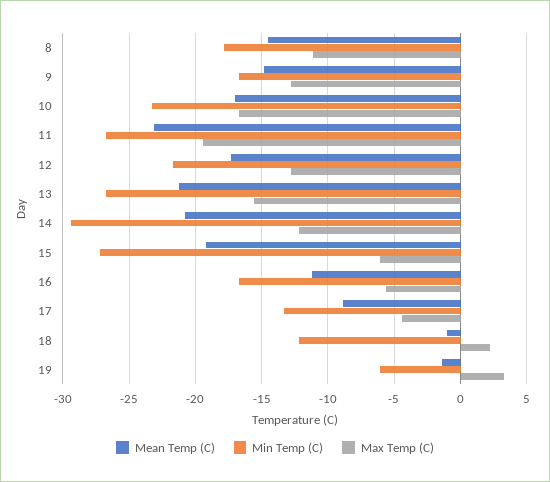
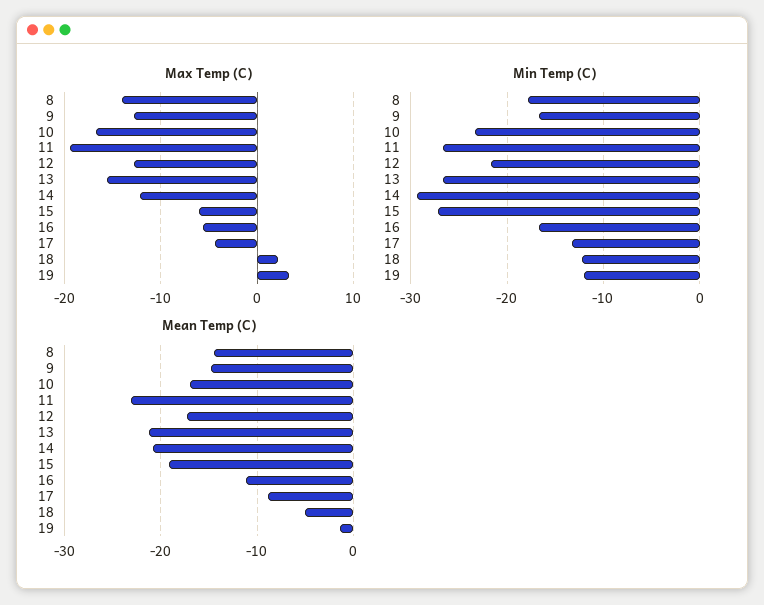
Max Temp (C), 8: -11 -> -14
Mean Temp (C), 18: -1 -> -5
Min Temp (C), 19: -6 -> -12

